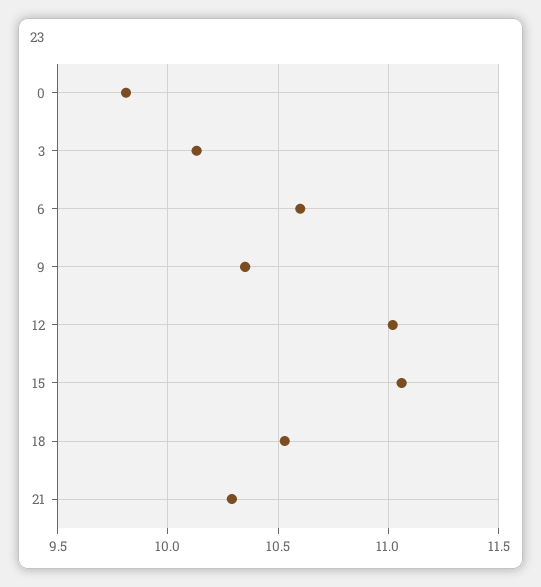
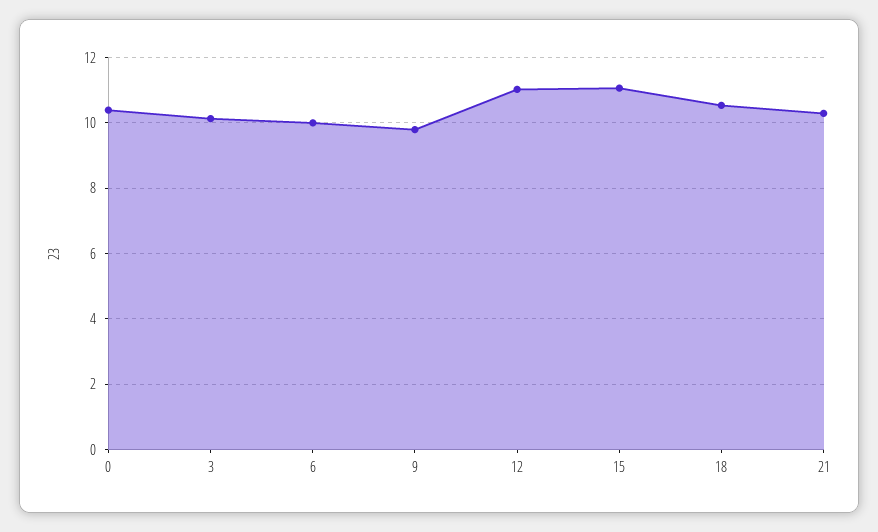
0: 9.8 -> 10.4
6: 10.6 -> 10
9: 10.35 -> 9.8

